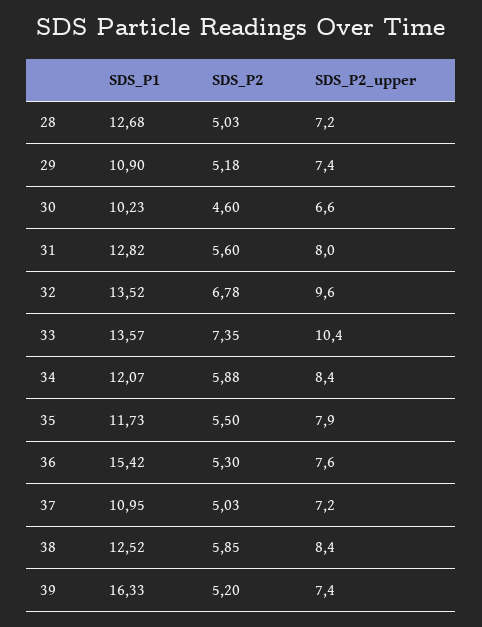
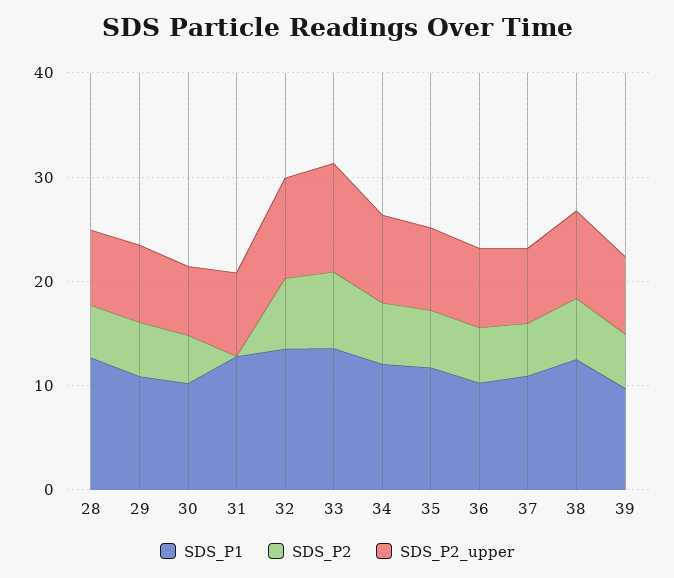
SDS_P2, 31: 5.6 -> 0
SDS_P1, 36: 15.42 -> 10
SDS_P1, 39: 16.33 -> 10

